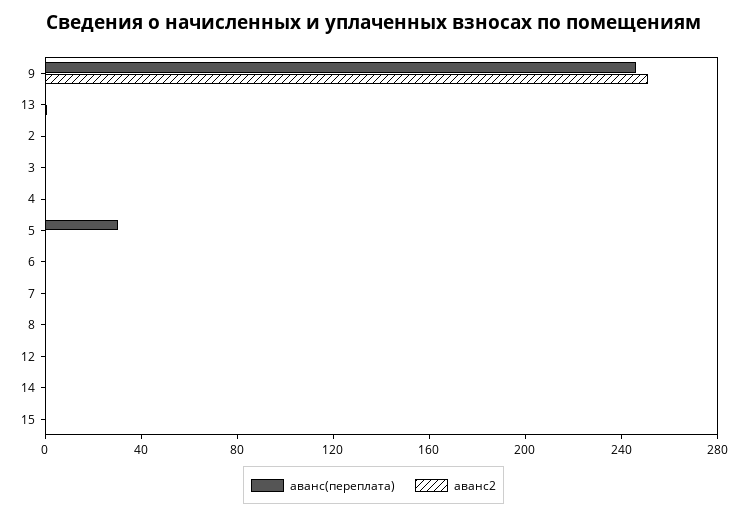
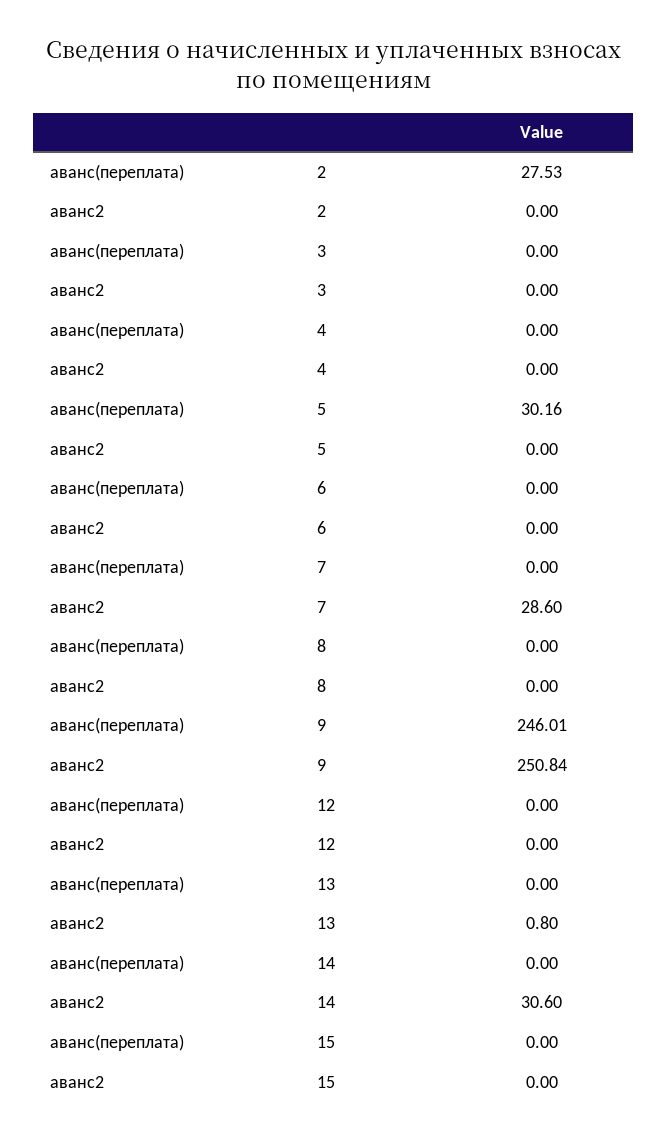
аванс(переплата), 2: 0 -> 27.53
аванс2, 7: 0 -> 28.6
аванс2, 14: 0 -> 30.6

